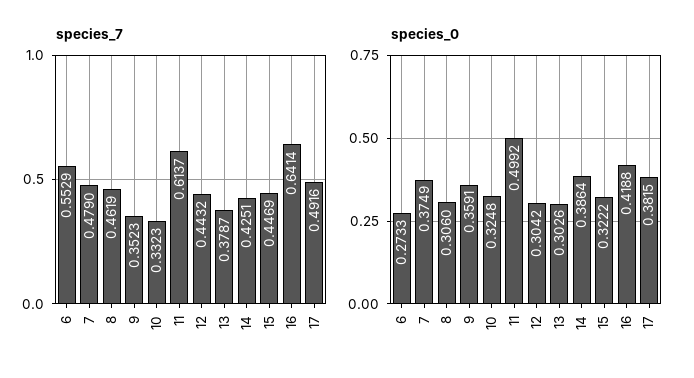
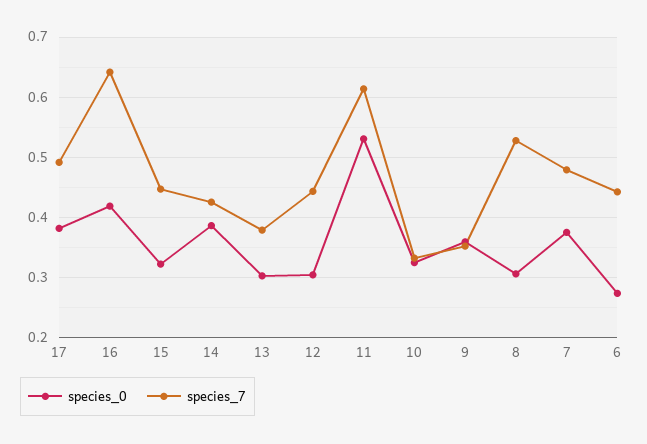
species_7, 6: 0.5529 -> 0.44
species_7, 8: 0.4619 -> 0.53
species_0, 11: 0.4992 -> 0.53

